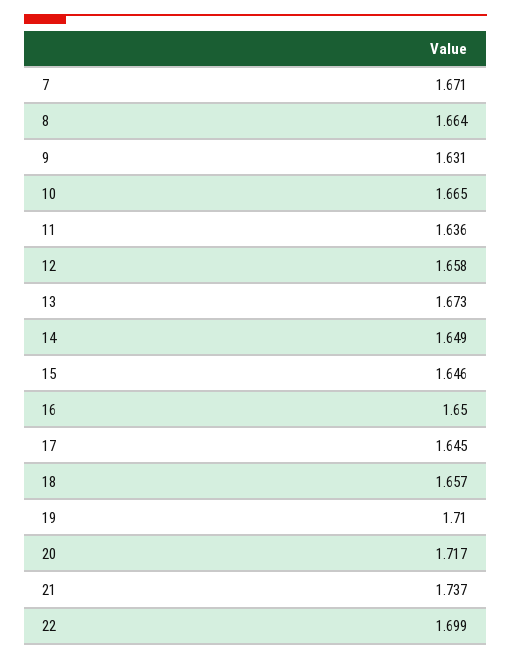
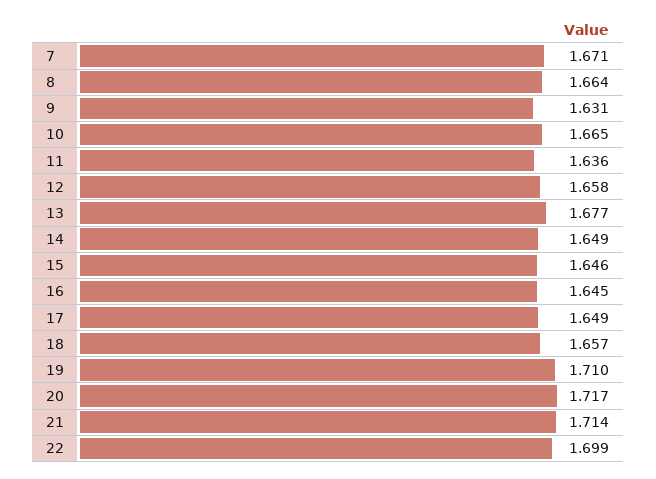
13: 1.673 -> 1.677
16: 1.65 -> 1.645
17: 1.645 -> 1.649
21: 1.737 -> 1.714

